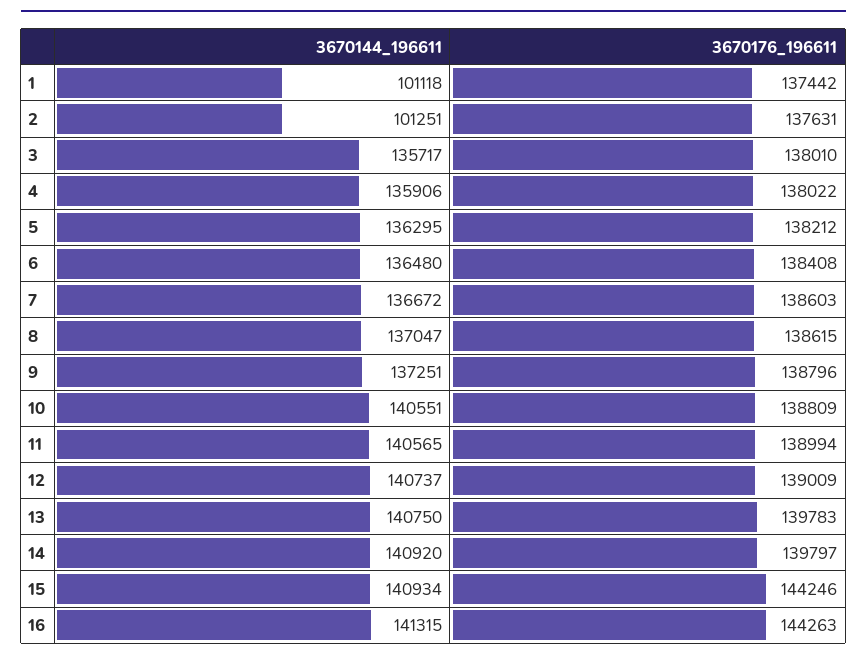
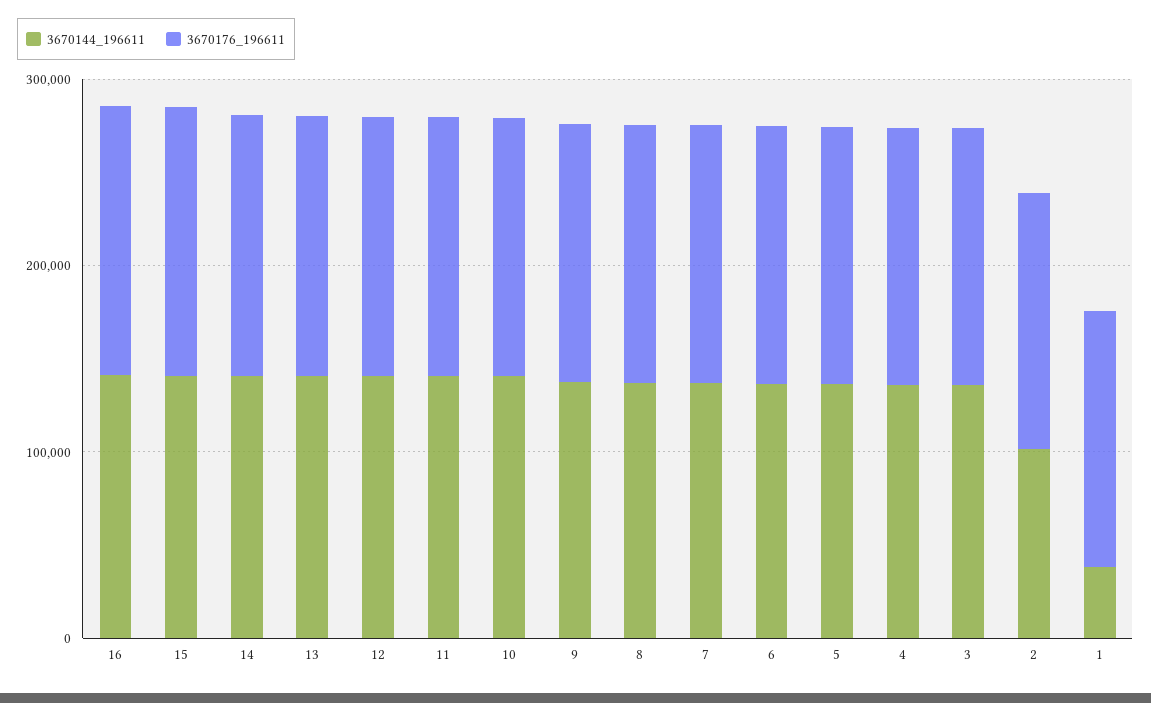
3670144_196611, 1: 101118 -> 40000

